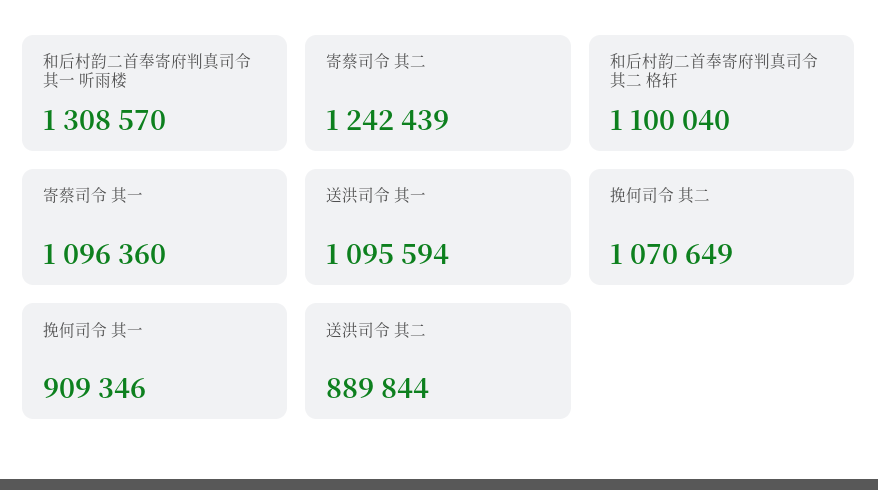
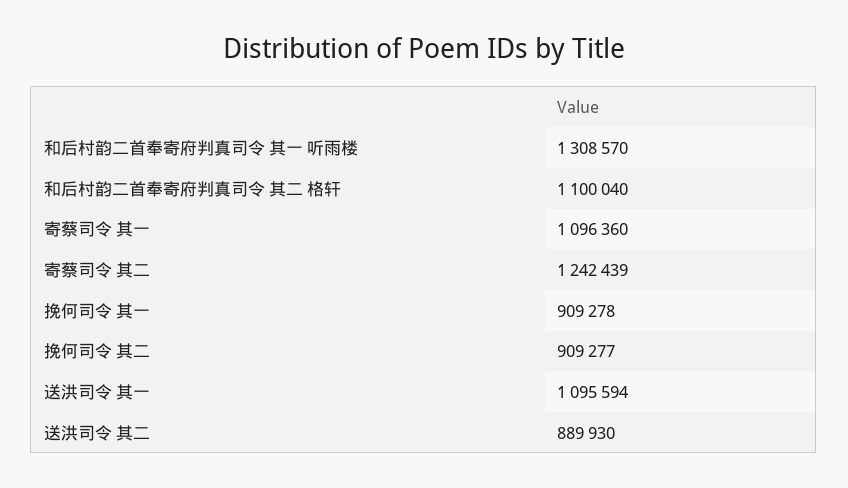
挽何司令 其二: 1070649 -> 909277
挽何司令 其一: 909346 -> 909278
送洪司令 其二: 889844 -> 889930

